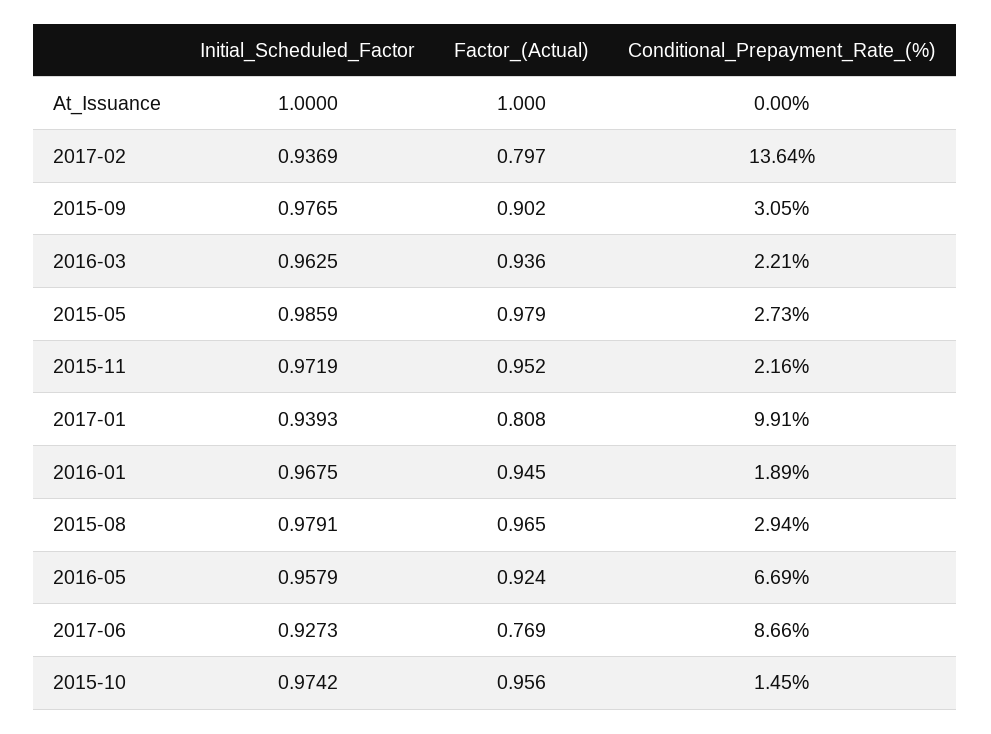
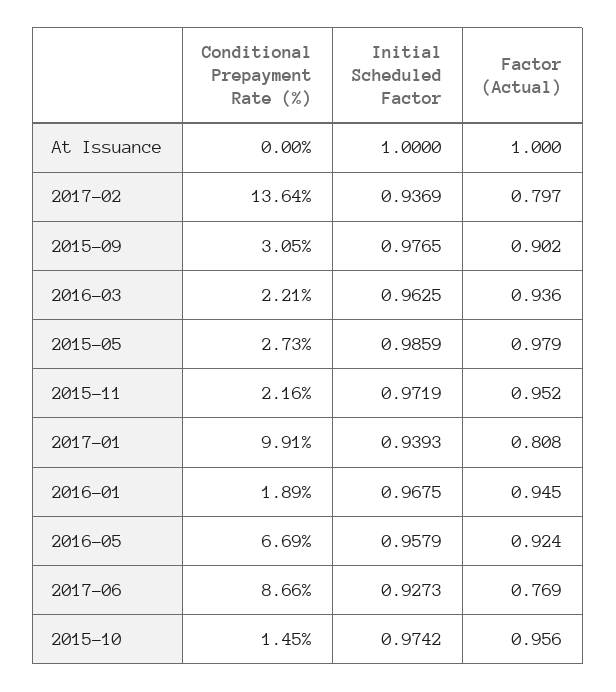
Initial_Scheduled_Factor, 2015-08: 0.9791 -> none
Factor_(Actual), 2015-08: 0.965 -> none
Conditional_Prepayment_Rate_(%), 2015-08: 2.94 -> none

